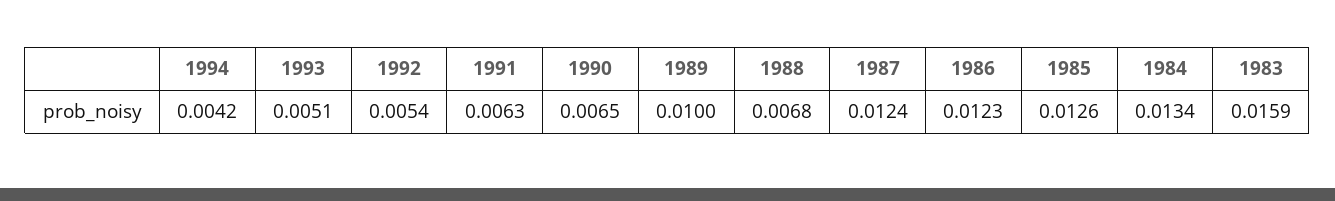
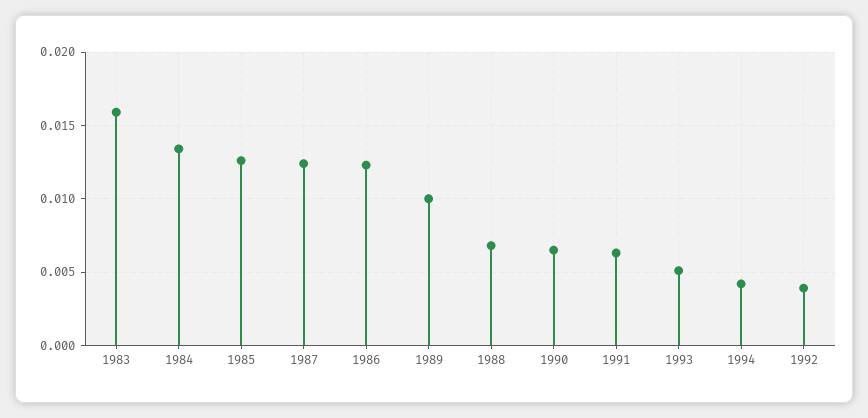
1992: 0.0054 -> 0.004

